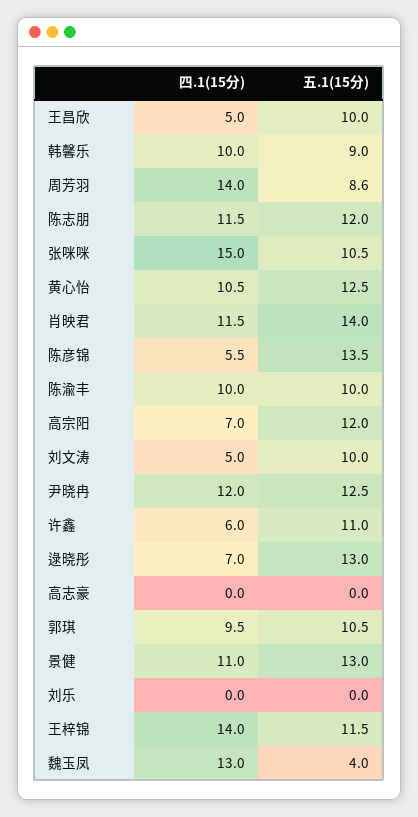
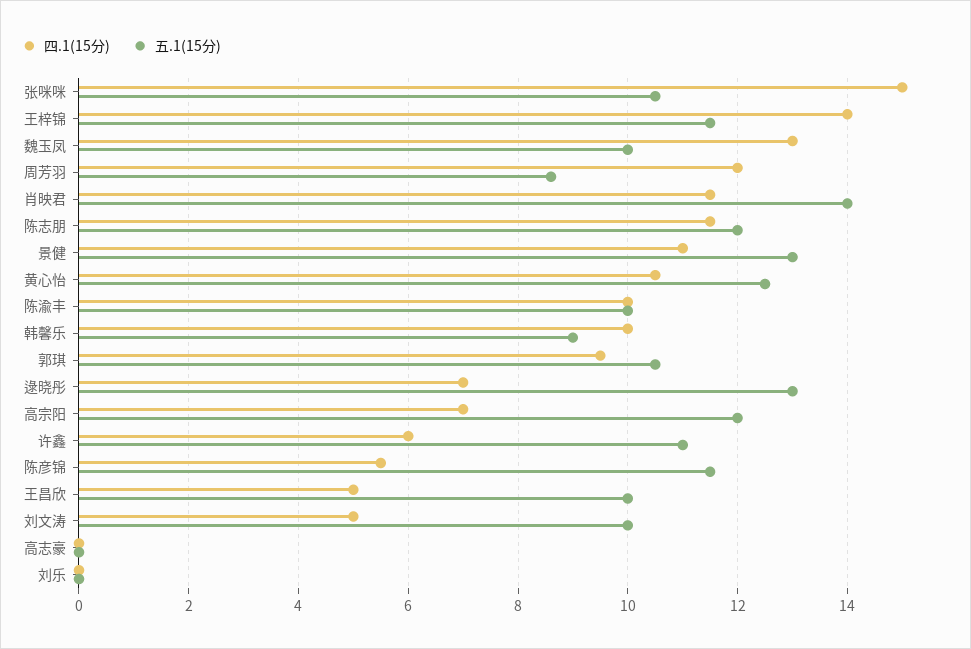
四.1(15分), 周芳羽: 14 -> 12
五.1(15分), 陈彦锦: 13.5 -> 11.5
四.1(15分), 尹晓冉: 12 -> none
五.1(15分), 尹晓冉: 12.5 -> none
五.1(15分), 魏玉凤: 4 -> 10

